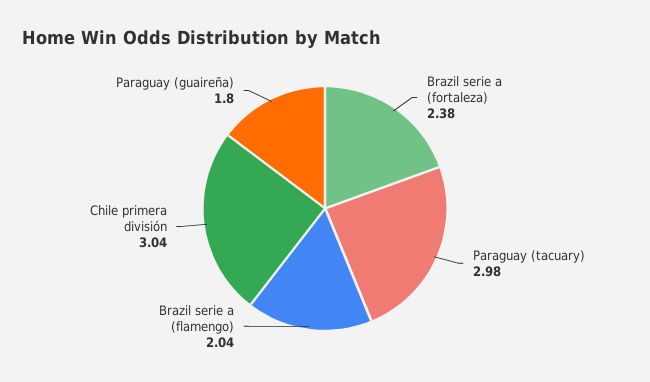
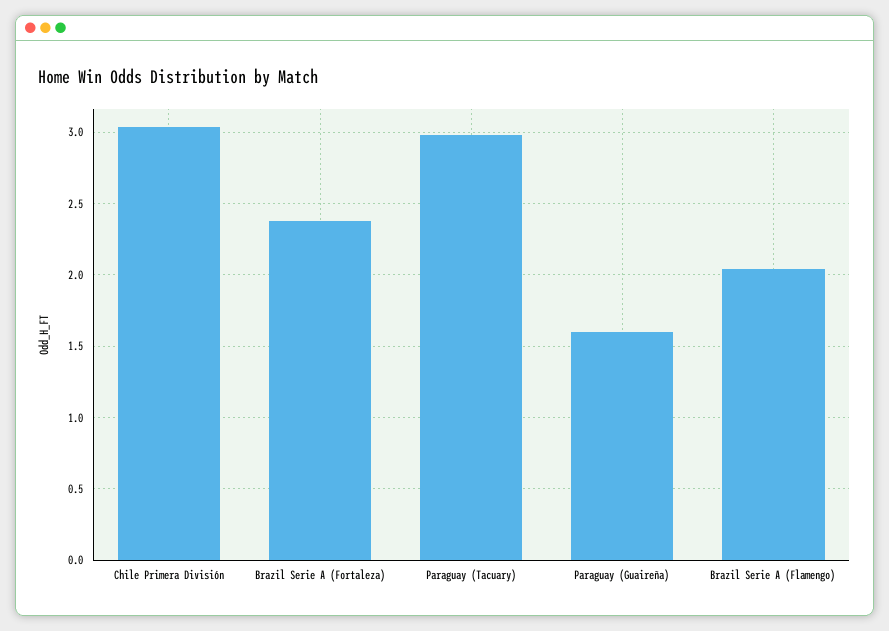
Paraguay (guaireña): 1.8 -> 1.6

